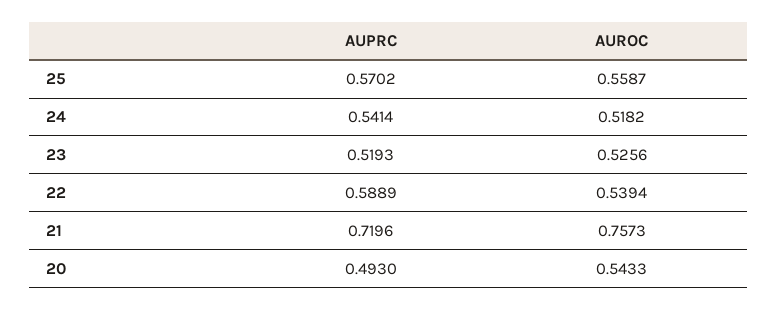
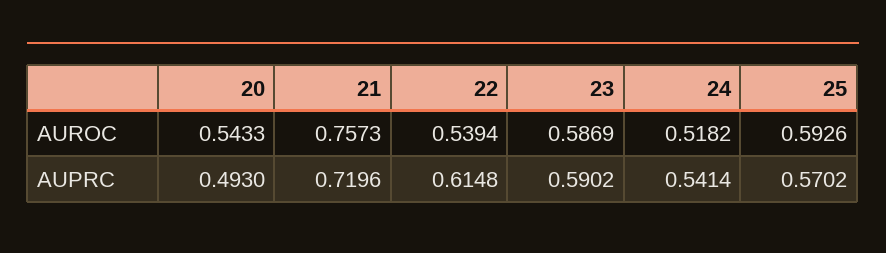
AUROC, 25: 0.5587 -> 0.5926
AUPRC, 23: 0.5193 -> 0.5902
AUROC, 23: 0.5256 -> 0.5869
AUPRC, 22: 0.5889 -> 0.6148

